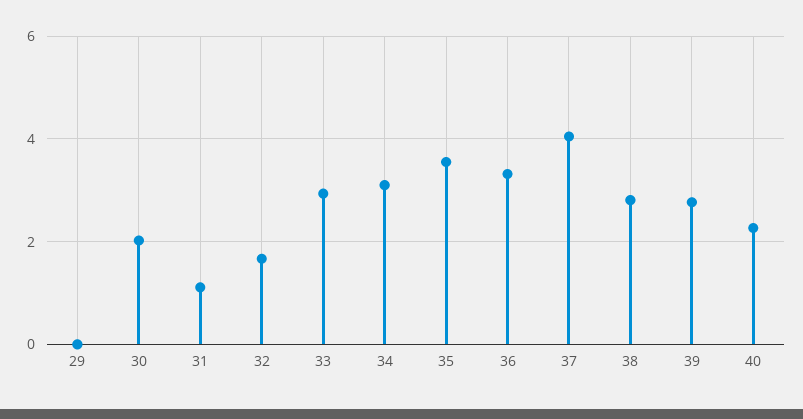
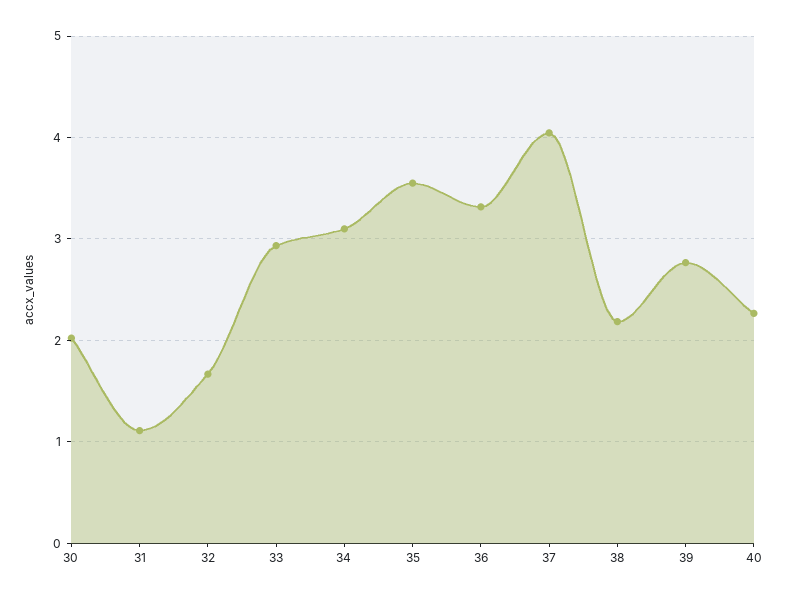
29: 0 -> none
38: 2.8 -> 2.2

